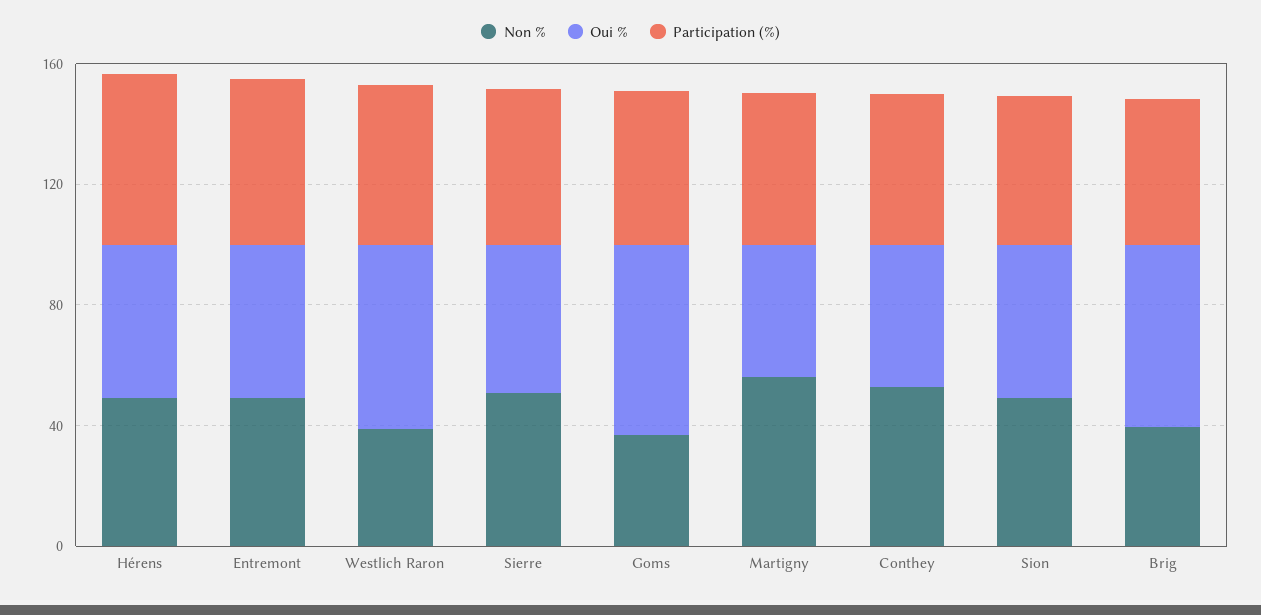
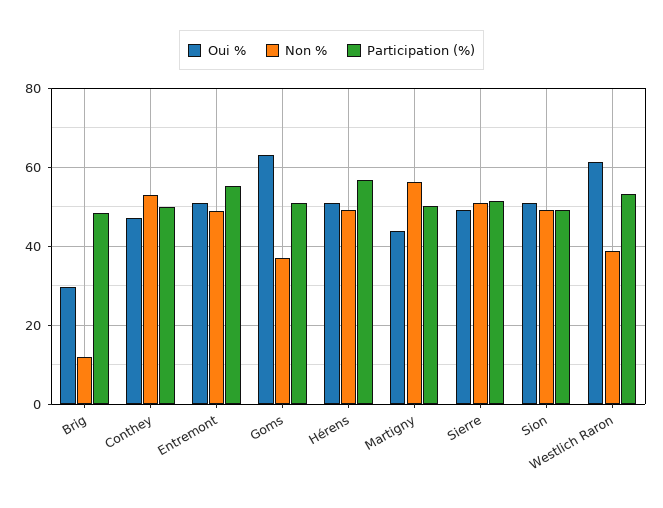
Non %, Brig: 40 -> 12
Oui %, Brig: 60 -> 30

